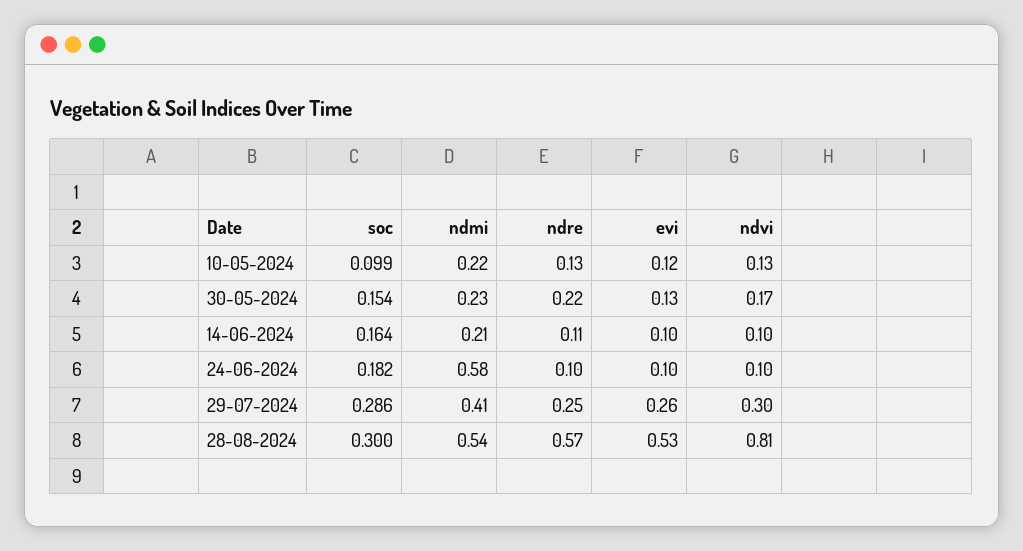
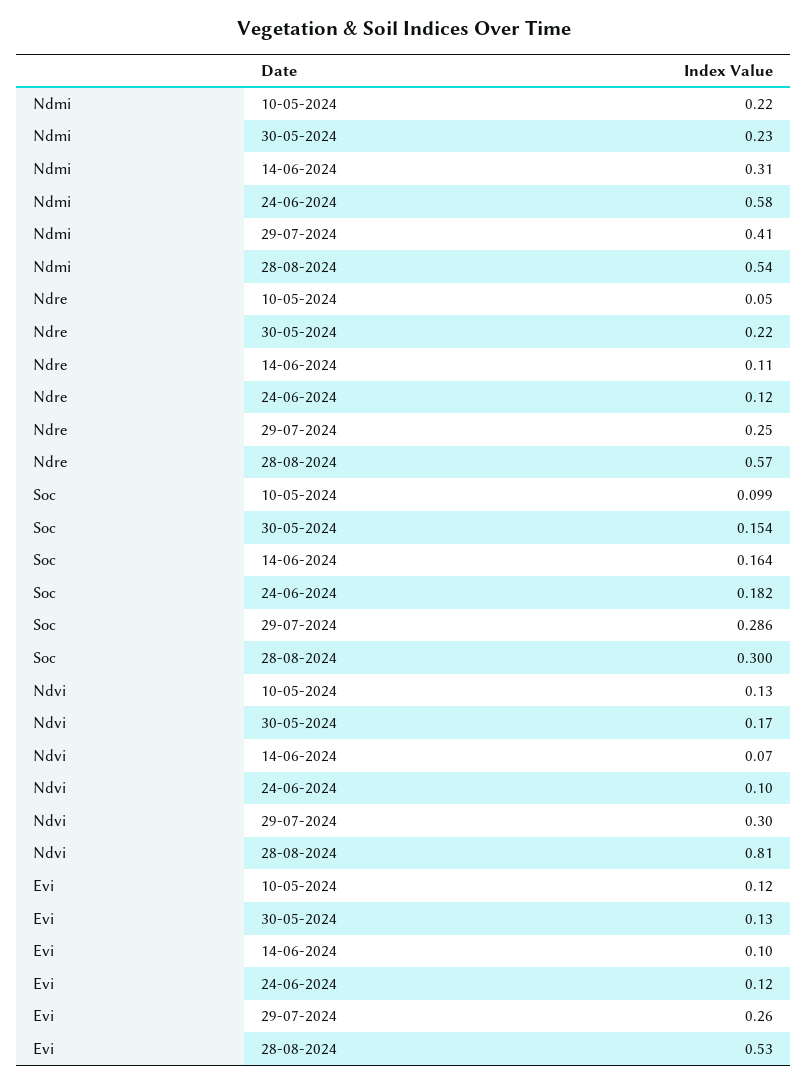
ndre, 10-05-2024: 0.13 -> 0.05
ndmi, 14-06-2024: 0.21 -> 0.31
ndvi, 14-06-2024: 0.1 -> 0.07
ndre, 24-06-2024: 0.1 -> 0.12
evi, 24-06-2024: 0.1 -> 0.12

